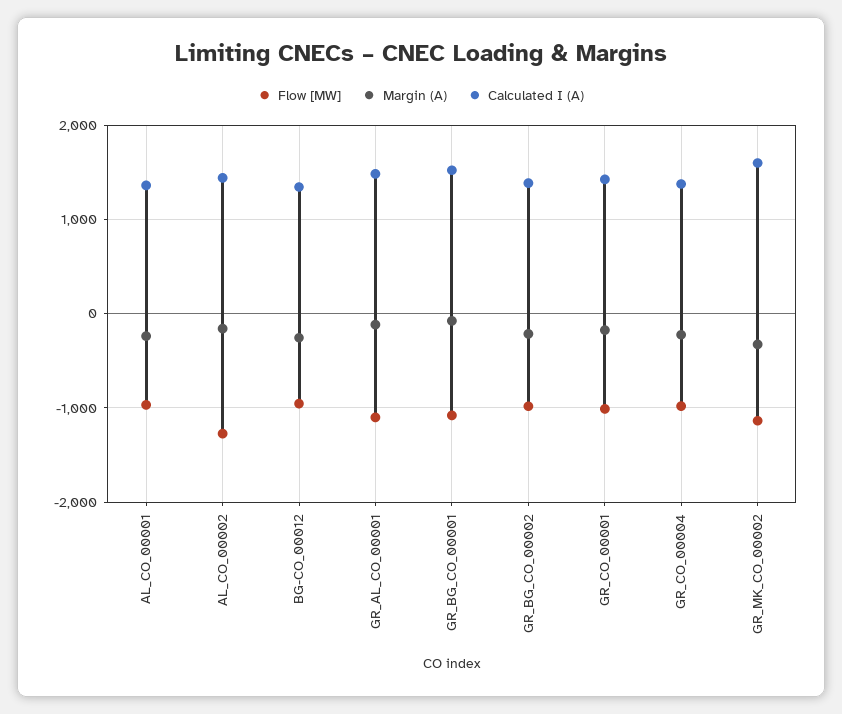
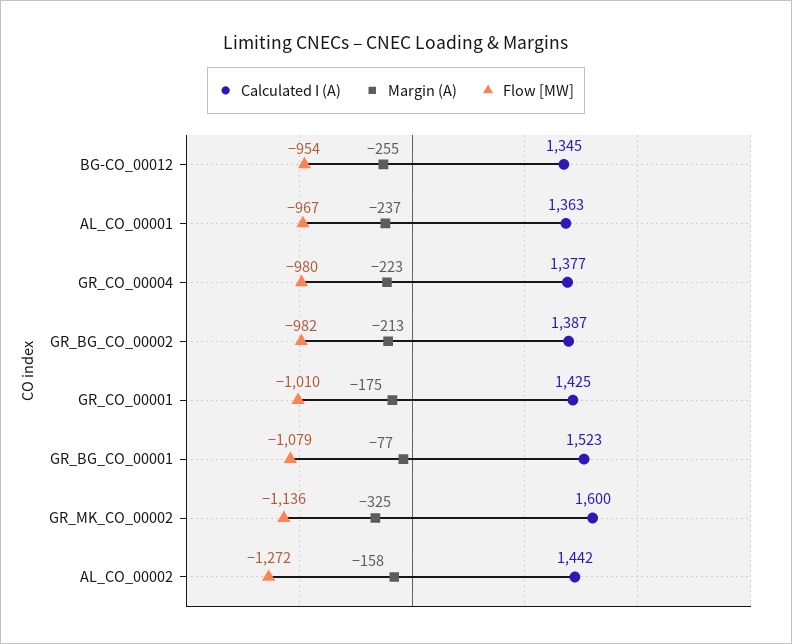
Flow [MW], GR_AL_CO_00001: -1100 -> none
Margin (A), GR_AL_CO_00001: -100 -> none
Calculated I (A), GR_AL_CO_00001: 1500 -> none

